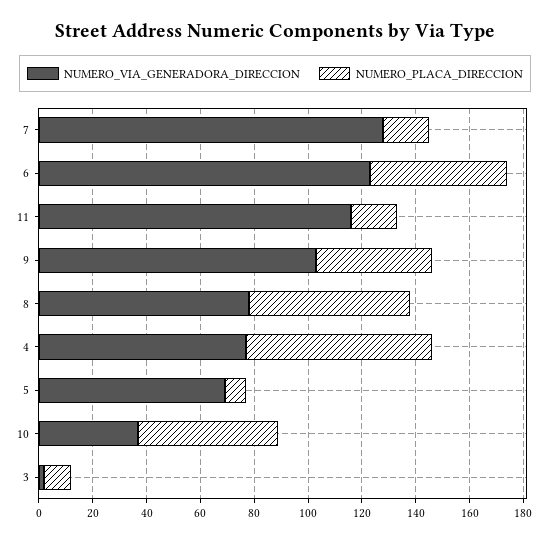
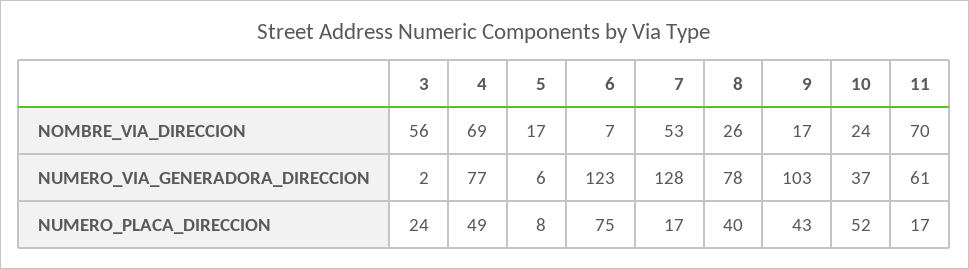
NUMERO_PLACA_DIRECCION, 6: 50 -> 75
NUMERO_VIA_GENERADORA_DIRECCION, 11: 115 -> 61
NUMERO_PLACA_DIRECCION, 8: 60 -> 40
NUMERO_PLACA_DIRECCION, 4: 70 -> 49
NUMERO_VIA_GENERADORA_DIRECCION, 5: 70 -> 6
NUMERO_PLACA_DIRECCION, 3: 10 -> 24
NOMBRE_VIA_DIRECCION, 3: none -> 56
NOMBRE_VIA_DIRECCION, 4: none -> 69
NOMBRE_VIA_DIRECCION, 5: none -> 17
NOMBRE_VIA_DIRECCION, 6: none -> 7
NOMBRE_VIA_DIRECCION, 7: none -> 53
NOMBRE_VIA_DIRECCION, 8: none -> 26
NOMBRE_VIA_DIRECCION, 9: none -> 17
NOMBRE_VIA_DIRECCION, 10: none -> 24
NOMBRE_VIA_DIRECCION, 11: none -> 70

